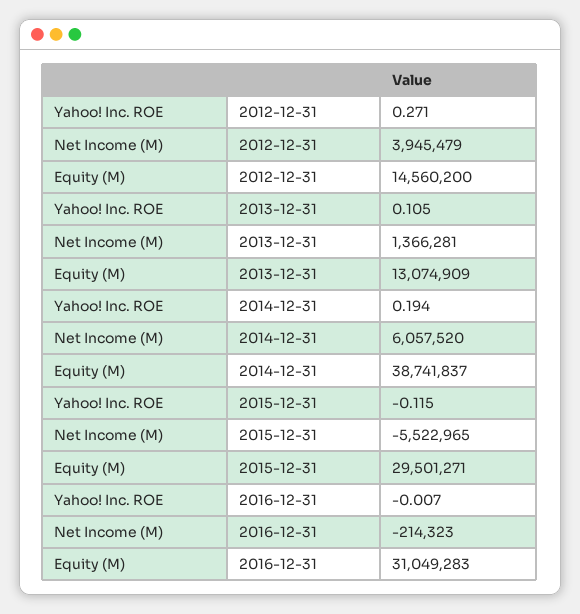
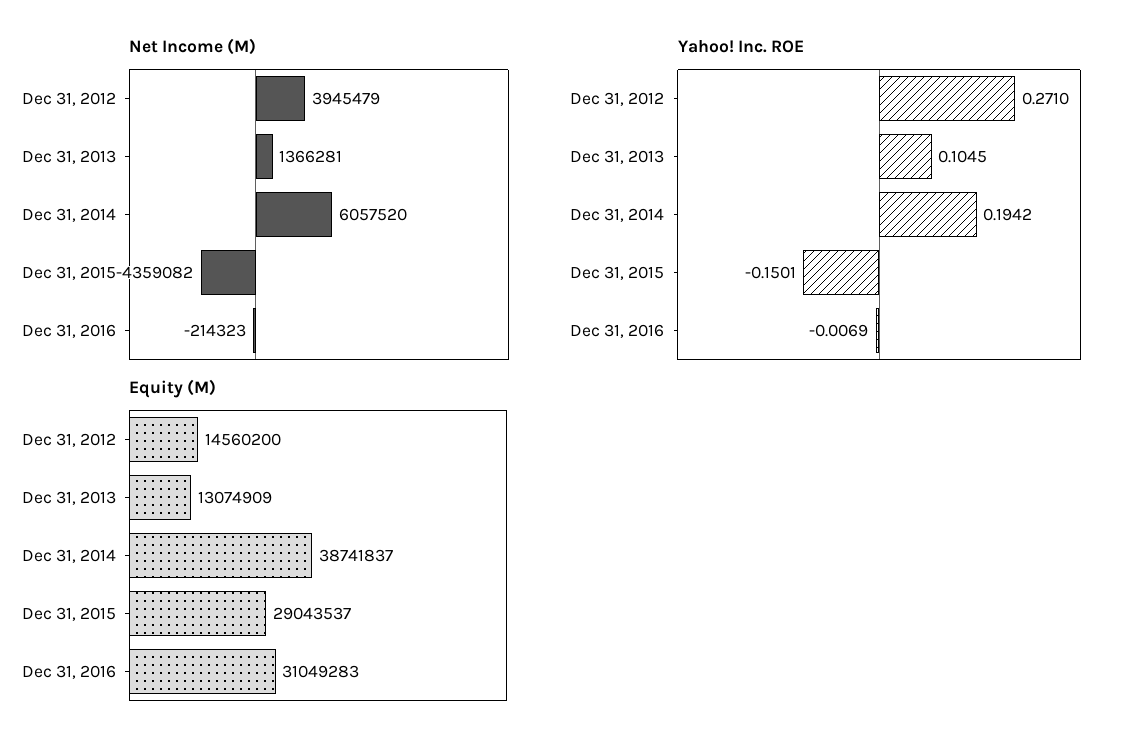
Yahoo! Inc. ROE, 2015-12-31: -0.115 -> -0.1501
Net Income (M), 2015-12-31: -5522965 -> -4359082
Equity (M), 2015-12-31: 29501271 -> 29043537

